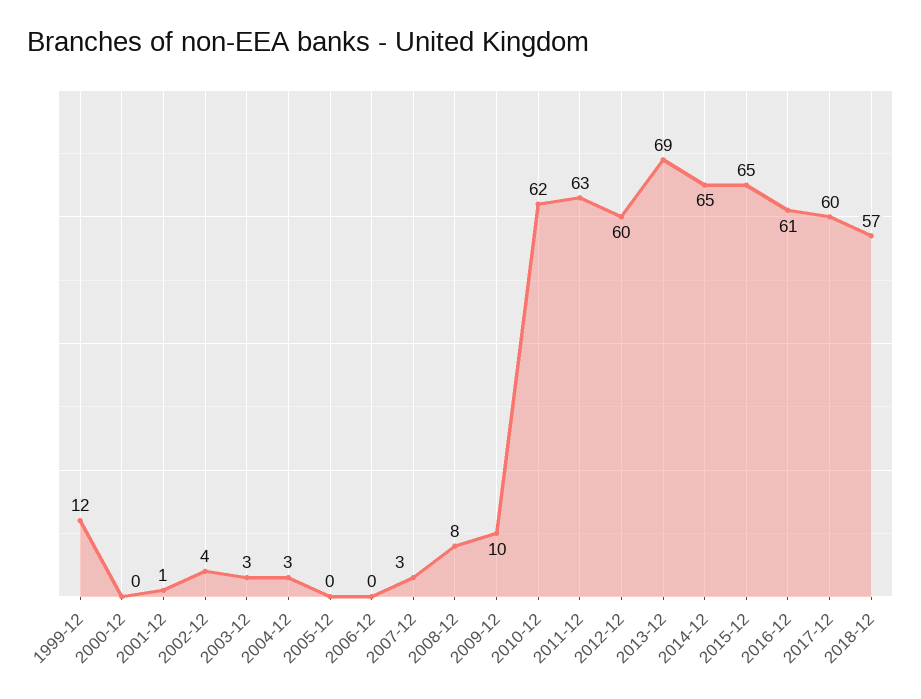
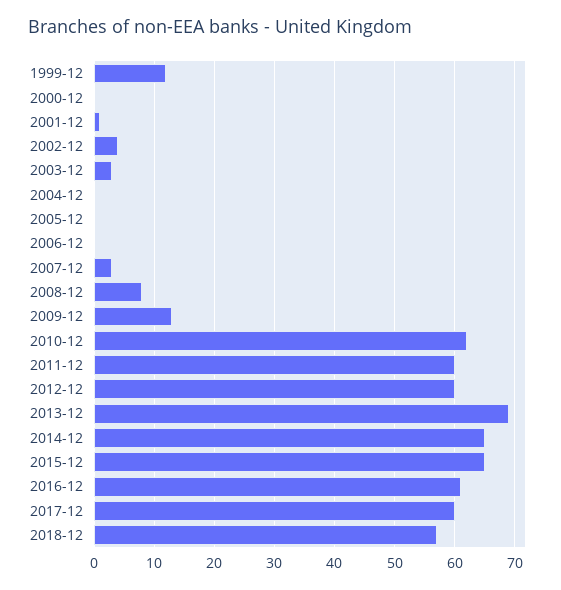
2004-12: 3 -> 0
2009-12: 10 -> 13
2011-12: 63 -> 60

